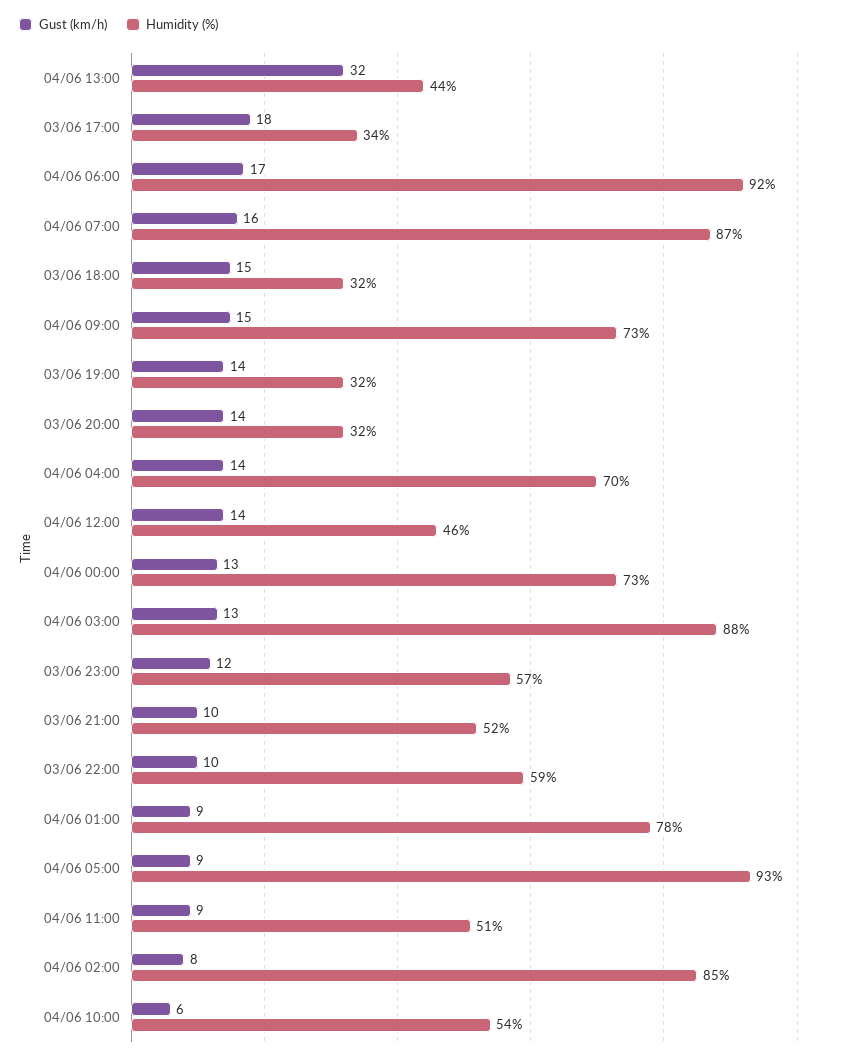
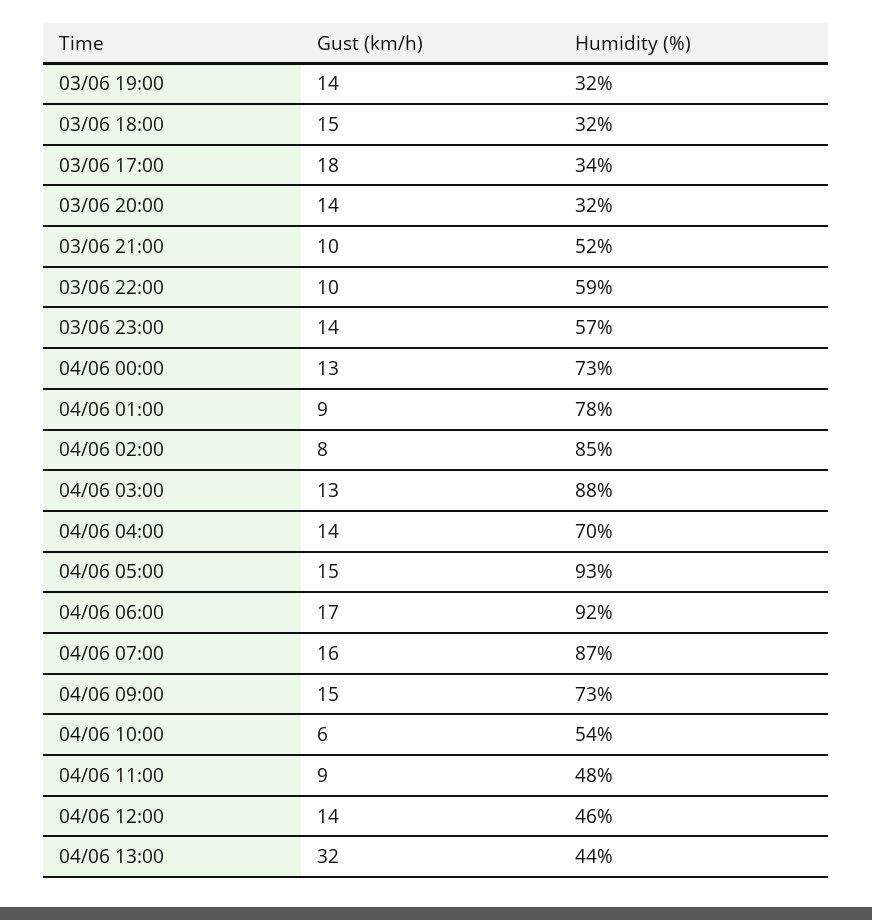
Gust (km/h), 03/06 23:00: 12 -> 14
Gust (km/h), 04/06 05:00: 9 -> 15
Humidity (%), 04/06 11:00: 51 -> 48

